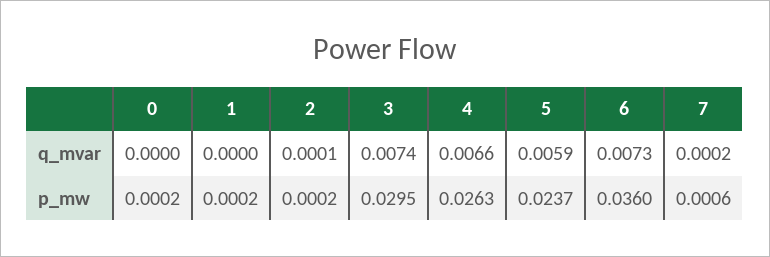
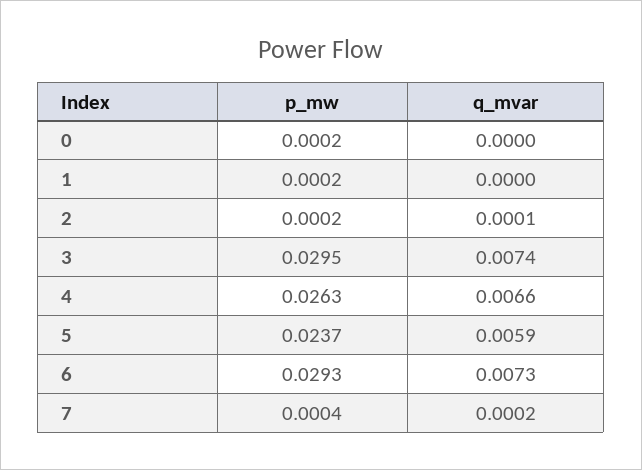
6, p_mw: 0.036 -> 0.0293
7, p_mw: 0.0006 -> 0.0004

